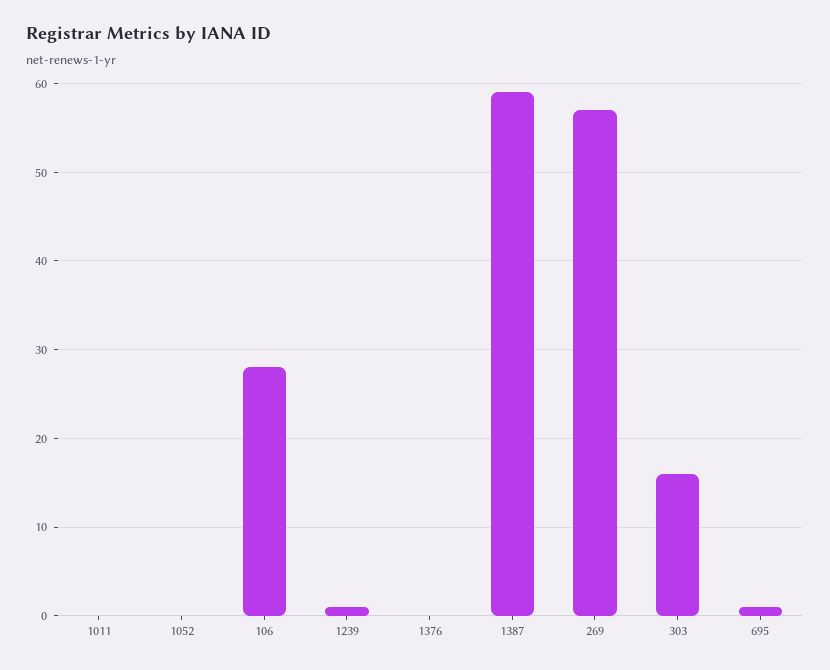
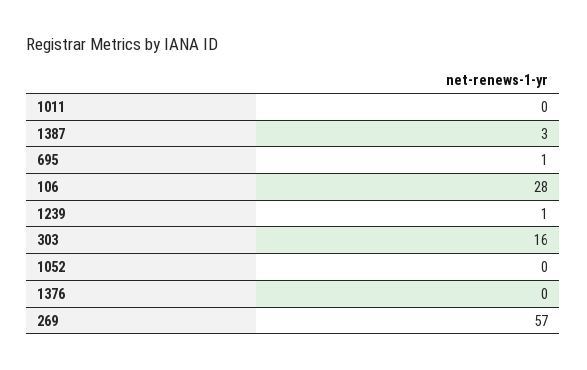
1387: 59 -> 3

